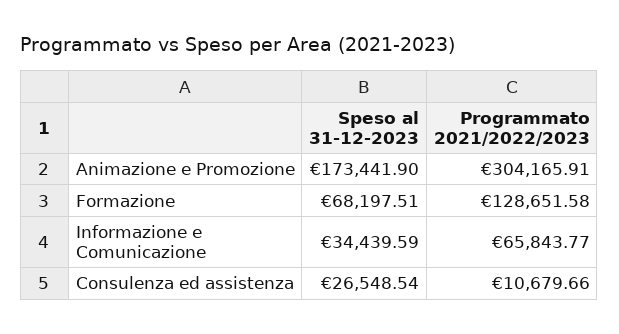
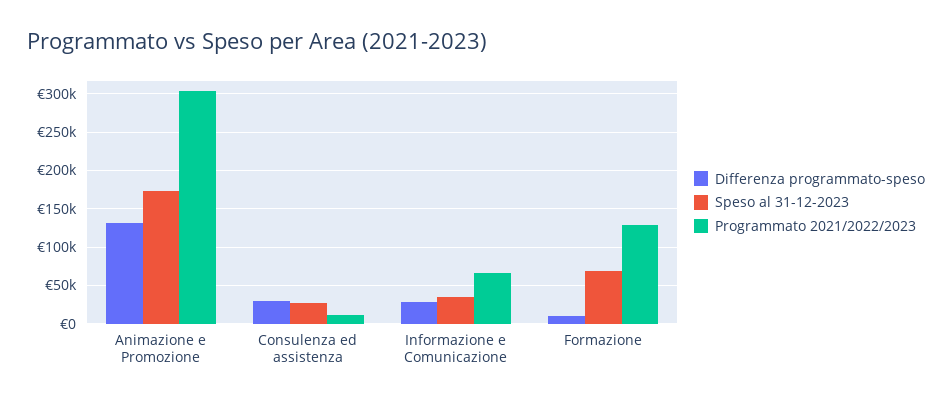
Differenza programmato-speso, Animazione e Promozione: none -> 130000
Differenza programmato-speso, Consulenza ed assistenza: none -> 30000
Differenza programmato-speso, Informazione e Comunicazione: none -> 30000
Differenza programmato-speso, Formazione: none -> 10000

